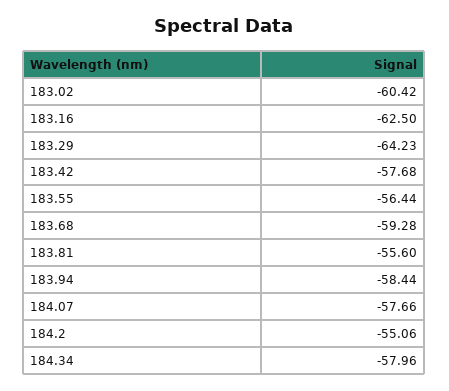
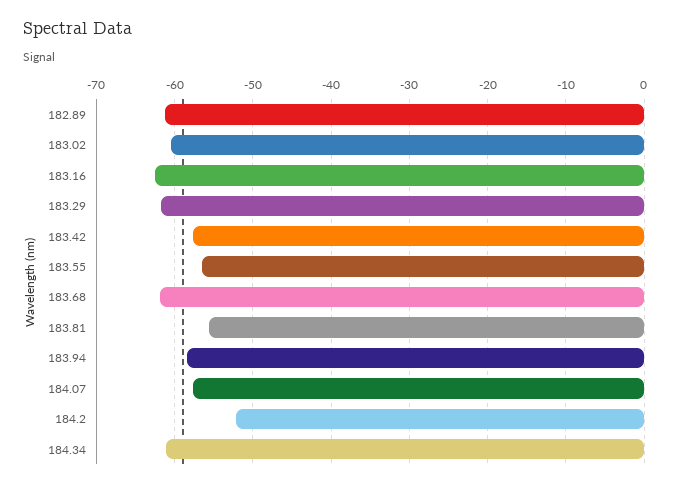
183.29: -64.23 -> -62
183.68: -59.28 -> -62
184.2: -55.06 -> -52
184.34: -57.96 -> -61
182.89: none -> -61

